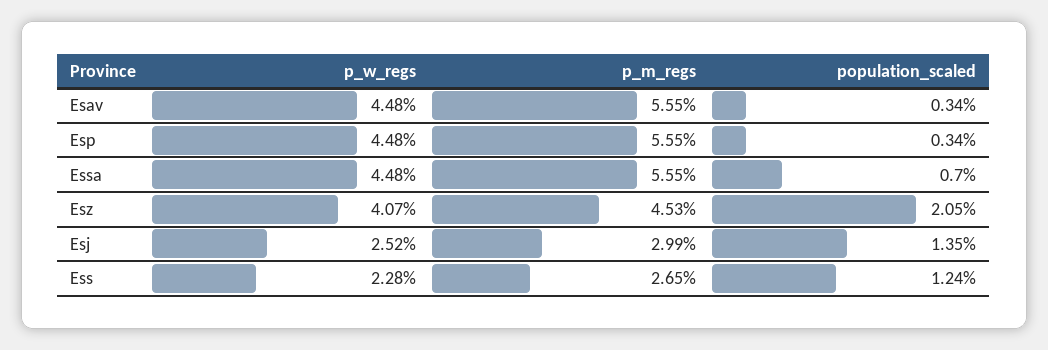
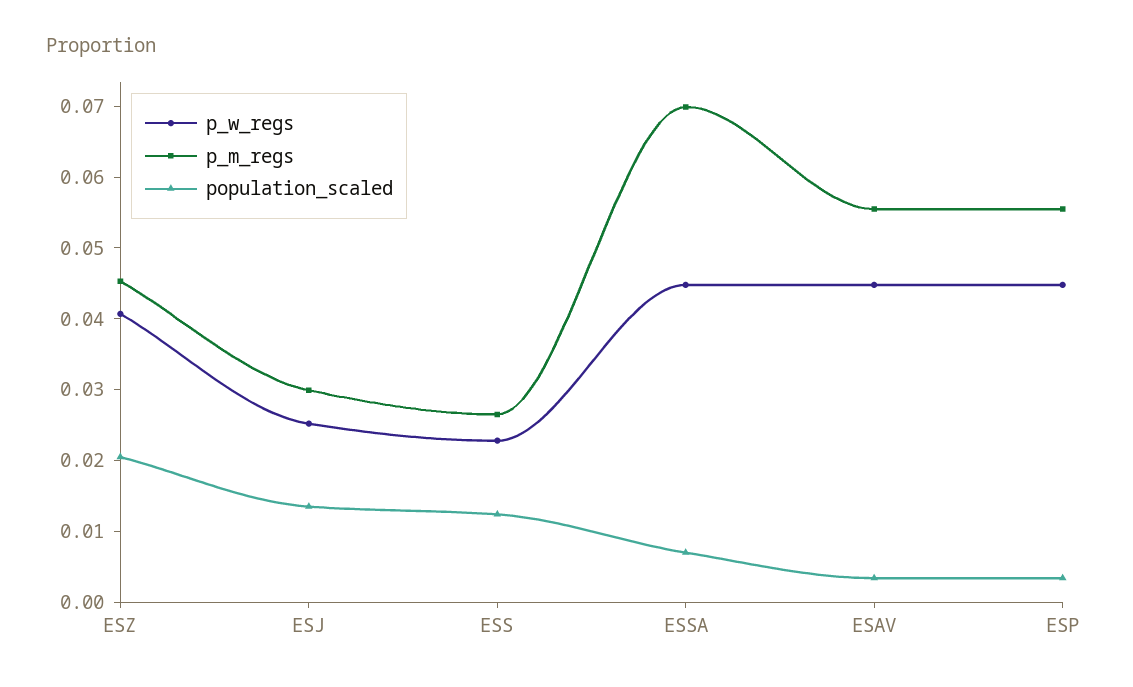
p_m_regs, Essa: 0.0555 -> 0.07

